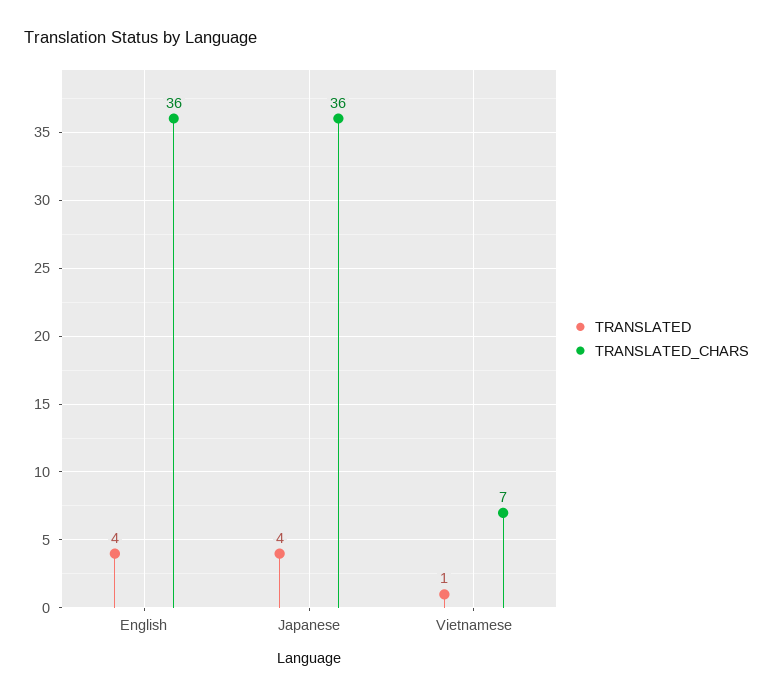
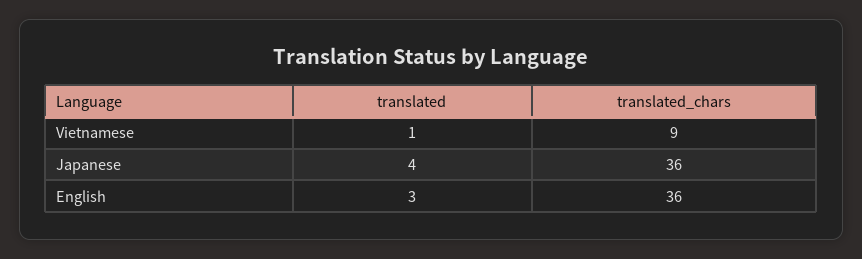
TRANSLATED, English: 4 -> 3
TRANSLATED_CHARS, Vietnamese: 7 -> 9

